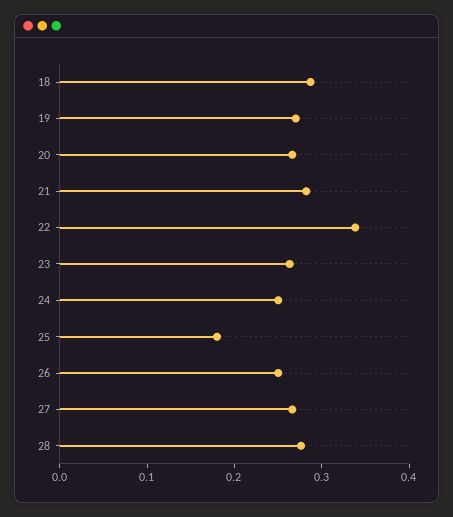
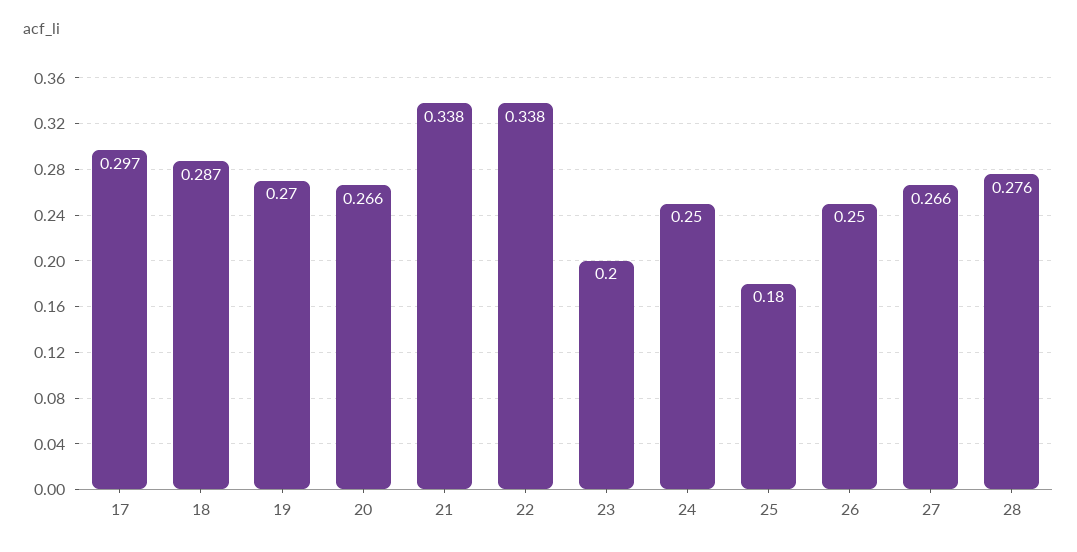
21: 0.28 -> 0.338
23: 0.26 -> 0.2
17: none -> 0.297

